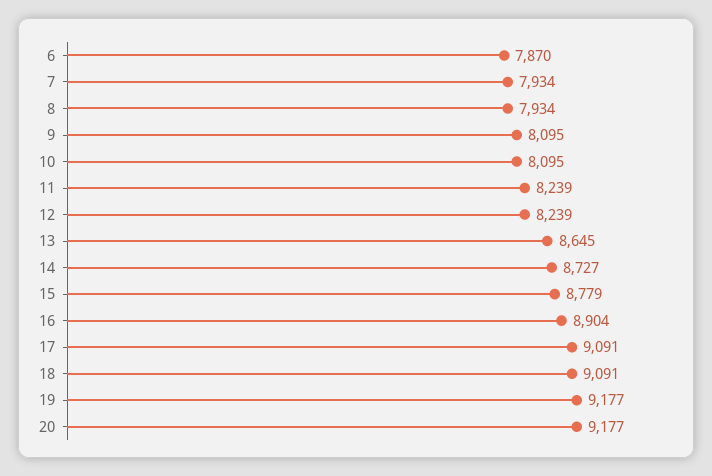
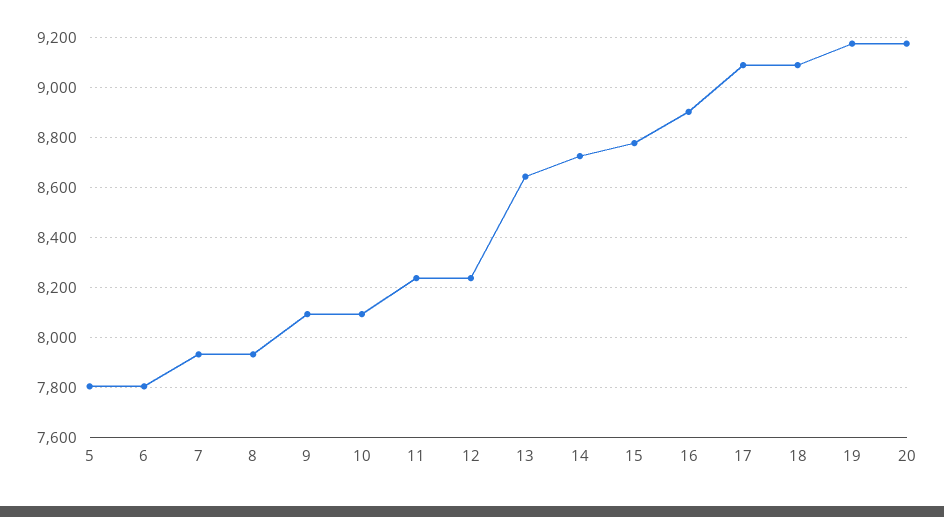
6: 7870 -> 7800
5: none -> 7800

